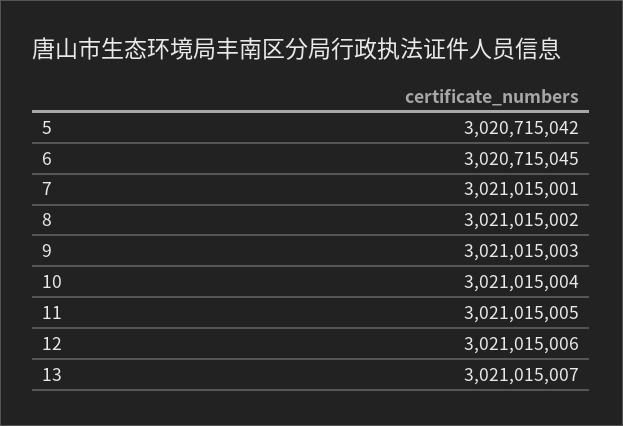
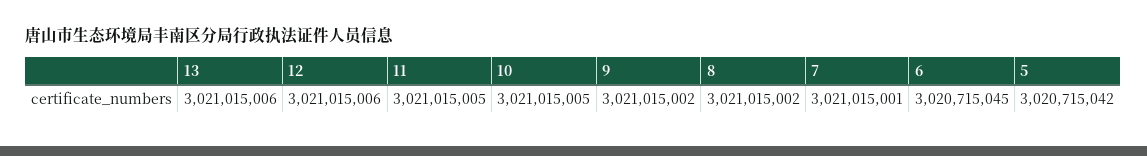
9: 3021015003 -> 3021015002
10: 3021015004 -> 3021015005
13: 3021015007 -> 3021015006

